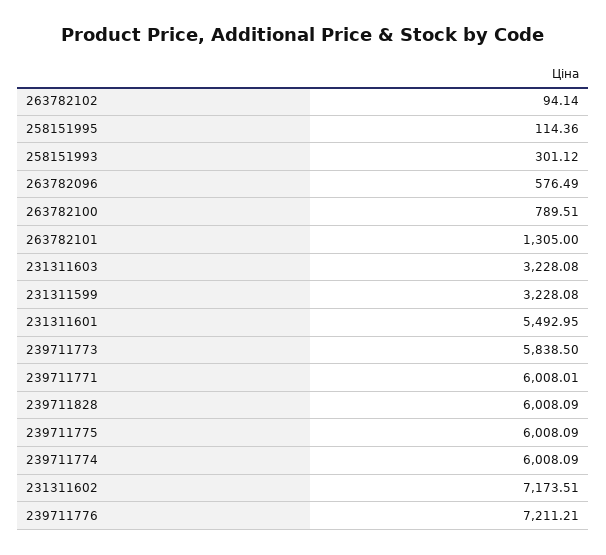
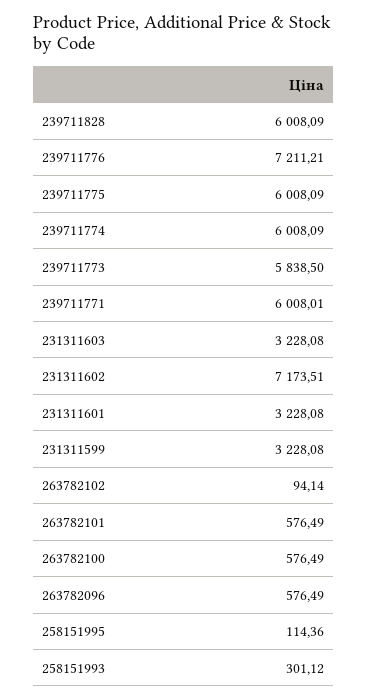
263782100: 789.51 -> 576.49
263782101: 1305 -> 576.49
231311601: 5492.95 -> 3228.08

